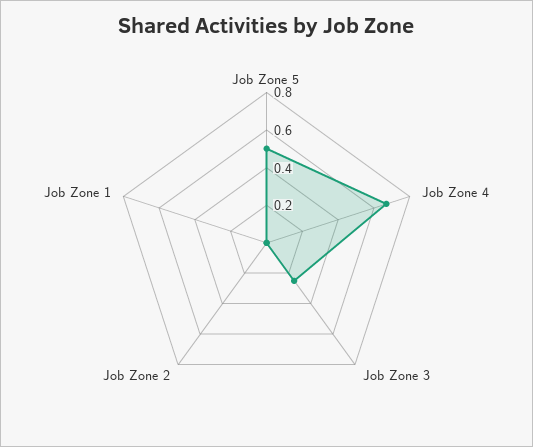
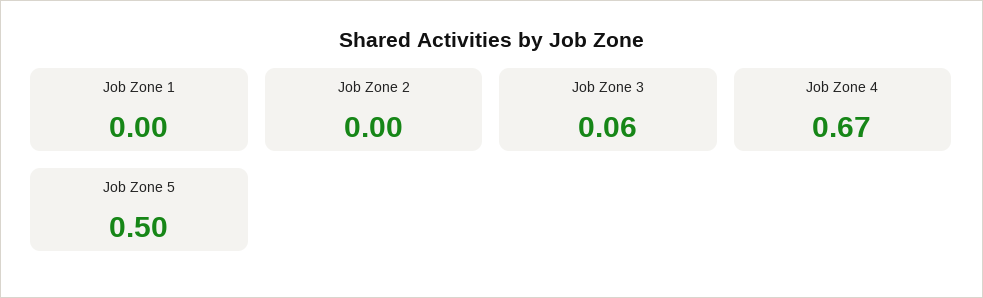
Job Zone 3: 0.25 -> 0.06

